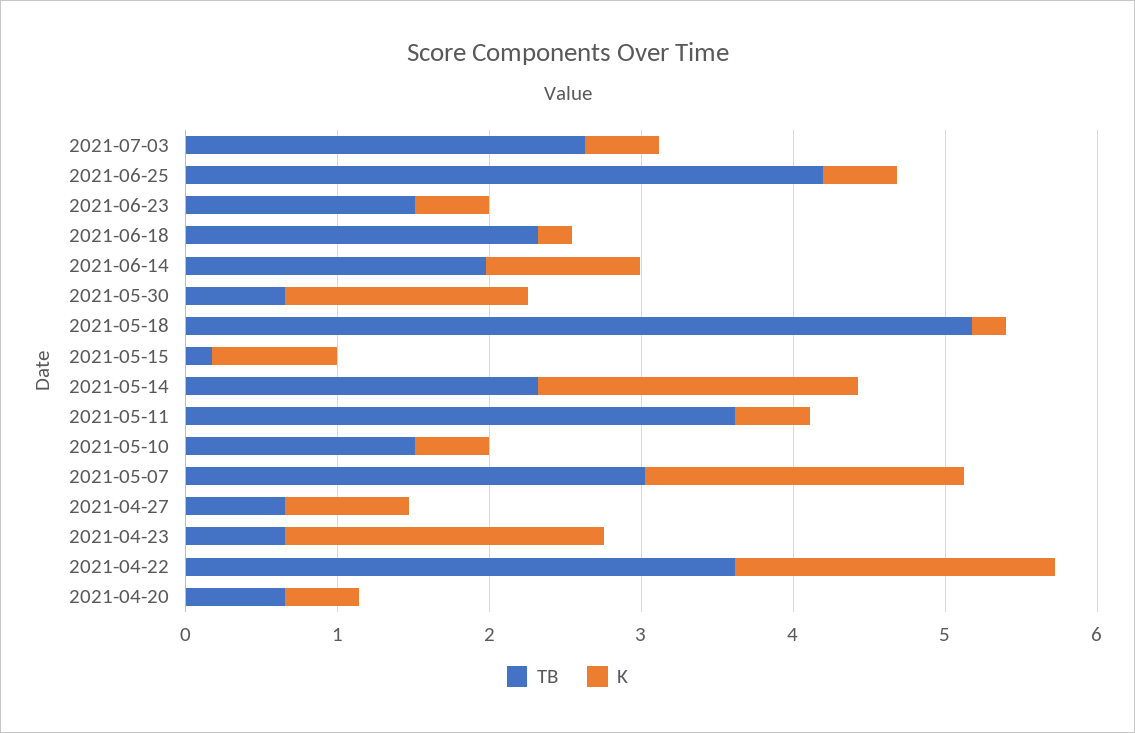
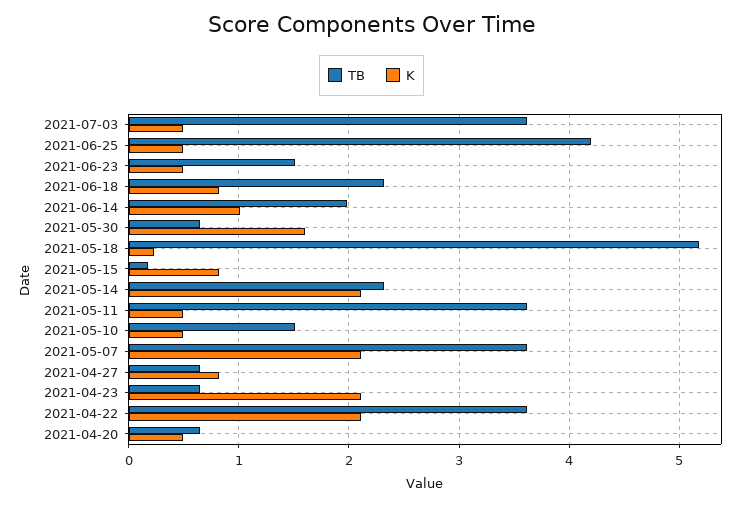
TB, 2021-07-03: 2.6 -> 3.6
K, 2021-06-18: 0.2 -> 0.8
TB, 2021-05-07: 3 -> 3.6

